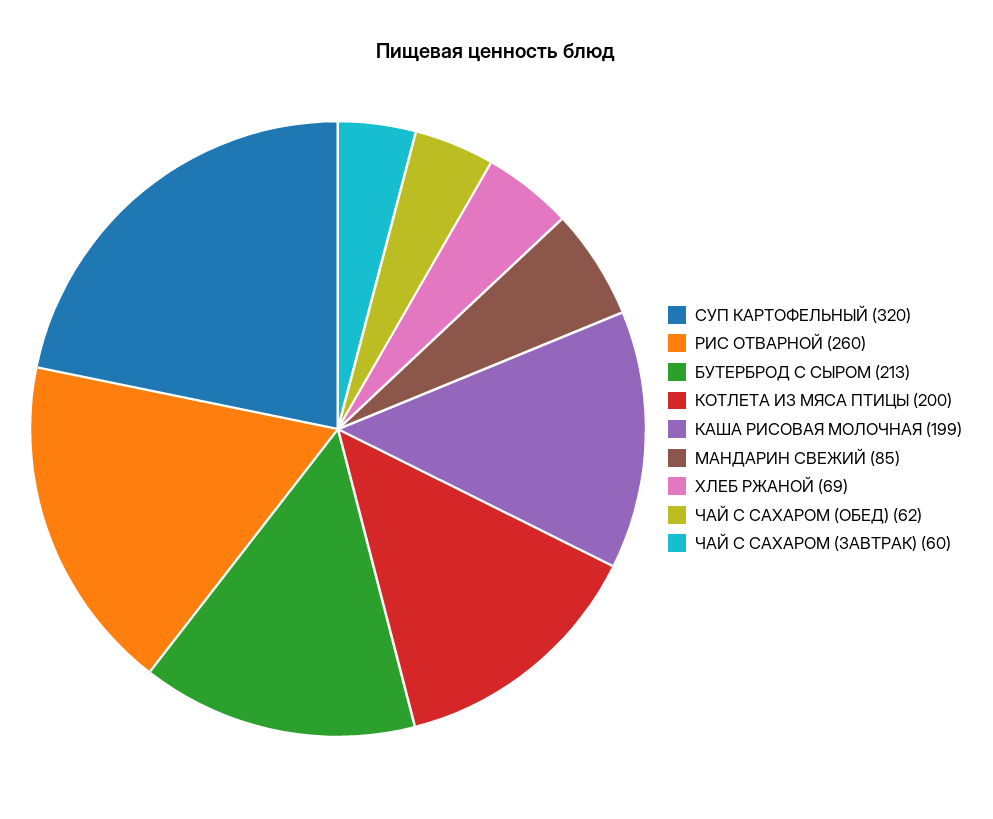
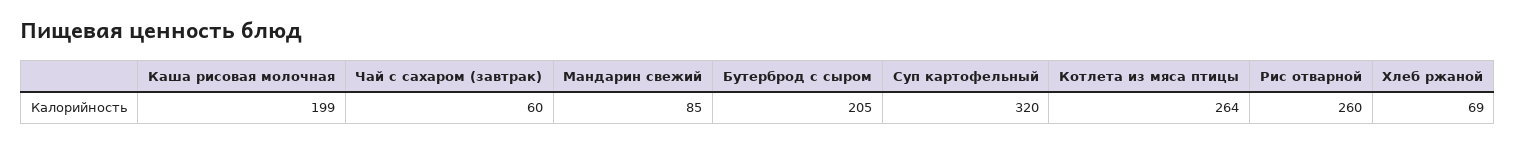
БУТЕРБРОД С СЫРОМ: 213 -> 205
КОТЛЕТА ИЗ МЯСА ПТИЦЫ: 200 -> 264
ЧАЙ С САХАРОМ (ОБЕД): 62 -> none

